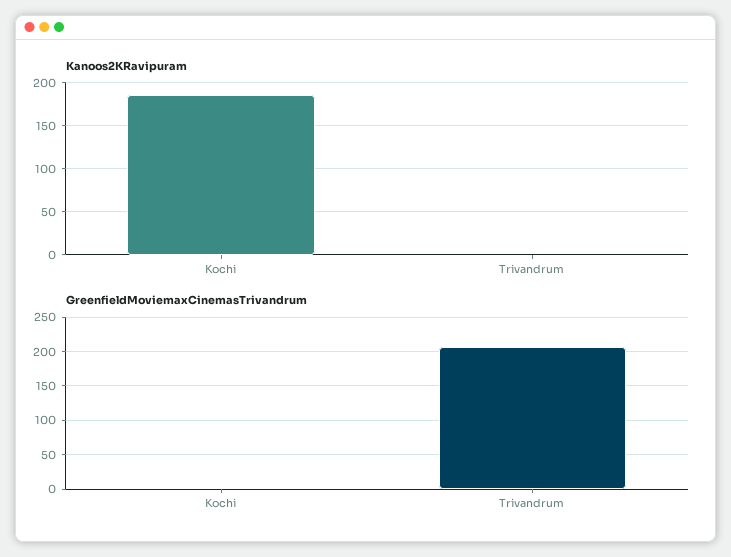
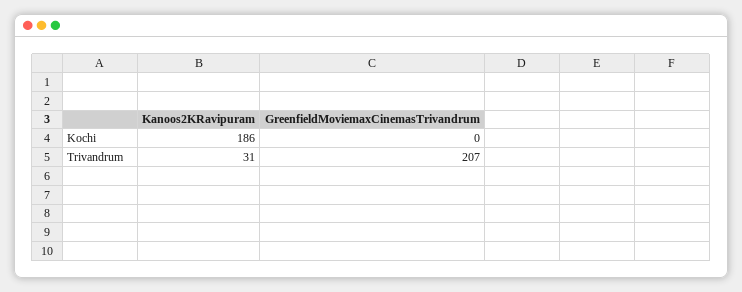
Kanoos2KRavipuram, Trivandrum: 0 -> 31

